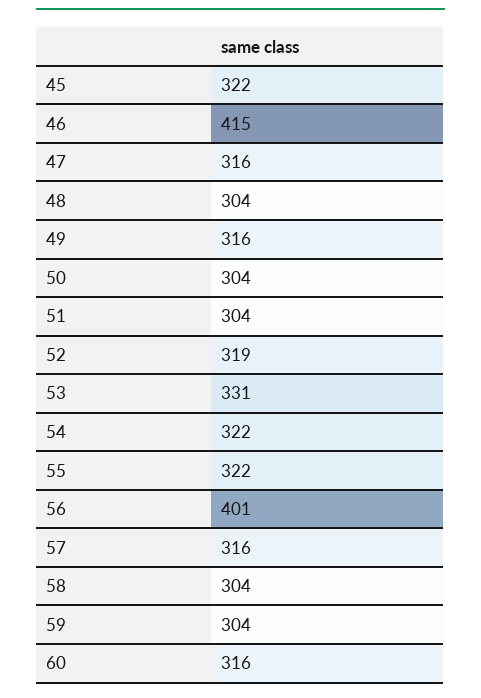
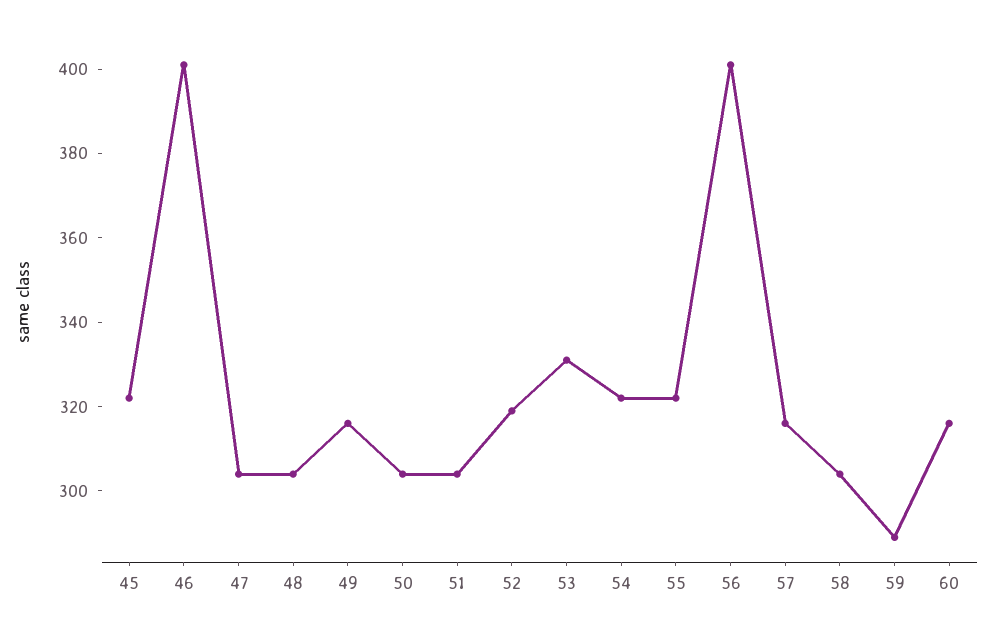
46: 415 -> 400
47: 316 -> 305
59: 304 -> 290

